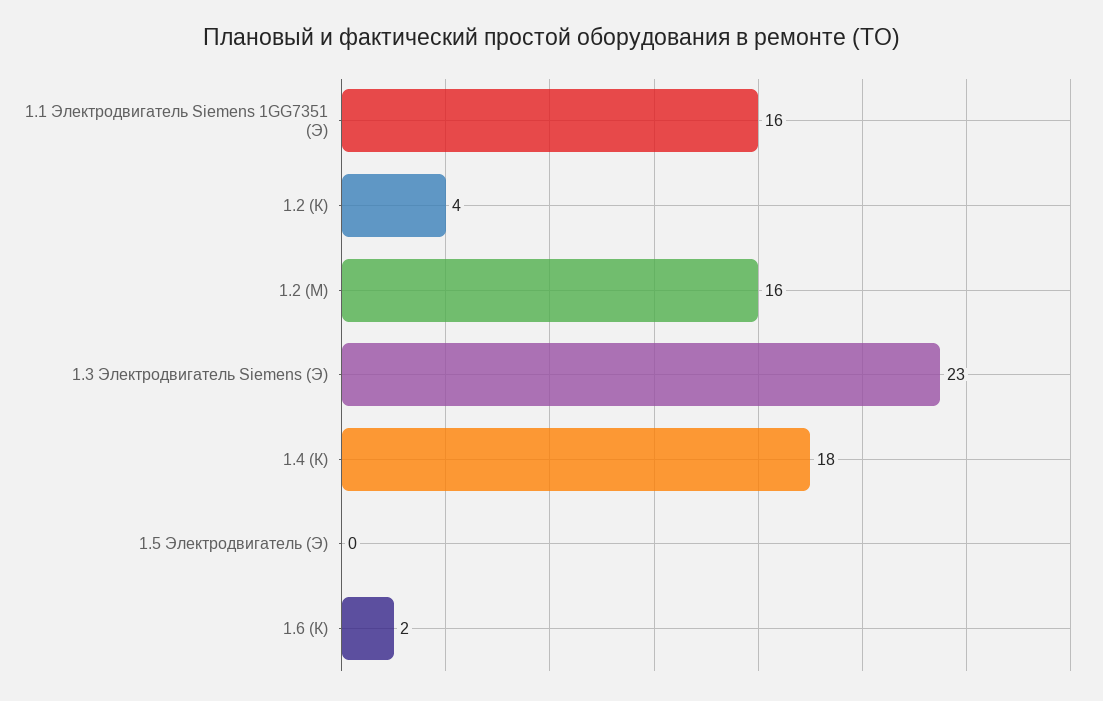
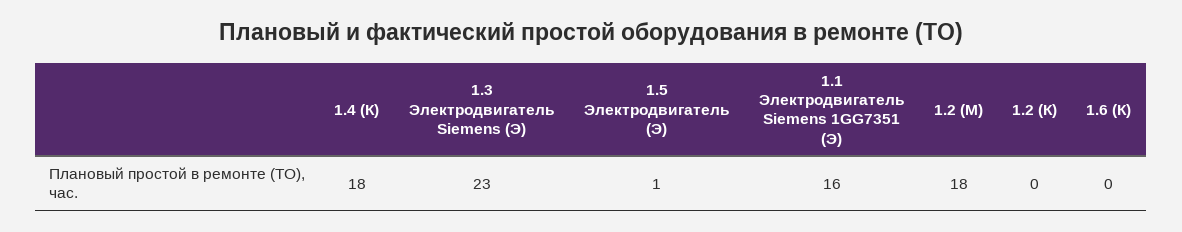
1.2 (К): 4 -> 0
1.2 (М): 16 -> 18
1.5 Электродвигатель (Э): 0 -> 1
1.6 (К): 2 -> 0

